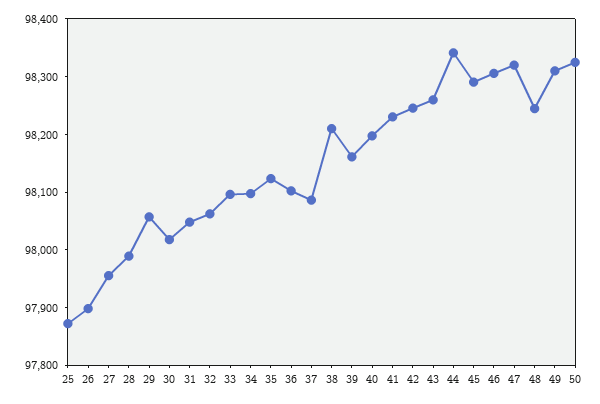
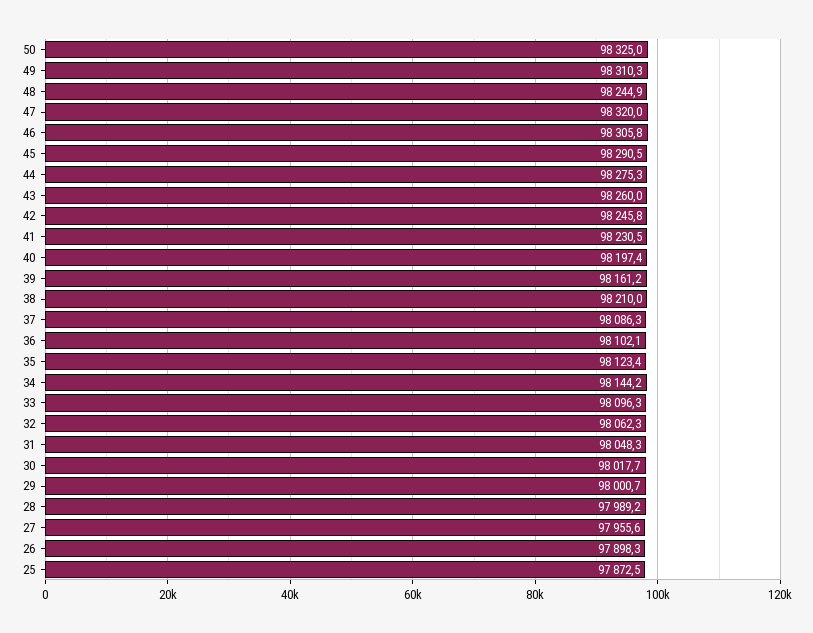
29: 98060 -> 98000.7
34: 98100 -> 98144.2
44: 98340 -> 98275.3

